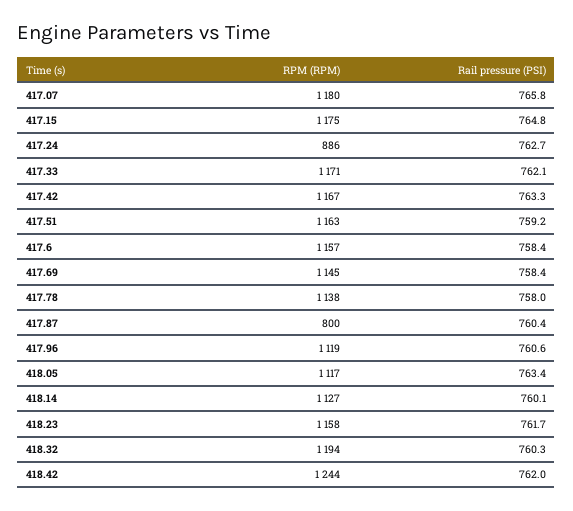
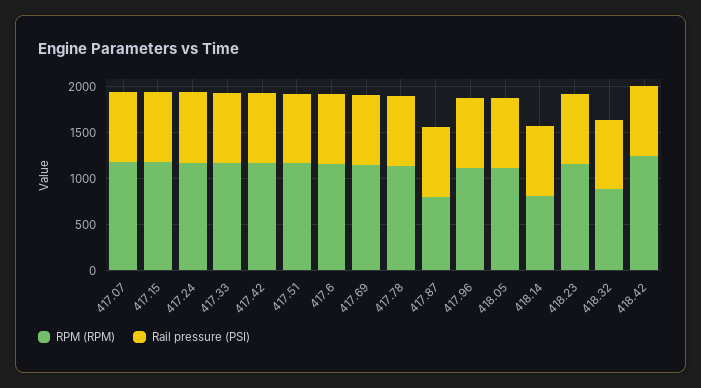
RPM (RPM), 417.24: 886 -> 1200
RPM (RPM), 418.14: 1127 -> 800
RPM (RPM), 418.32: 1194 -> 900

